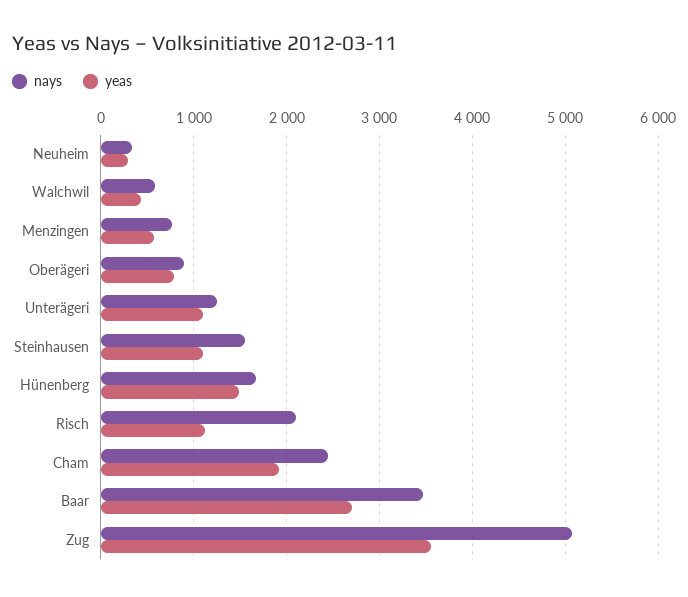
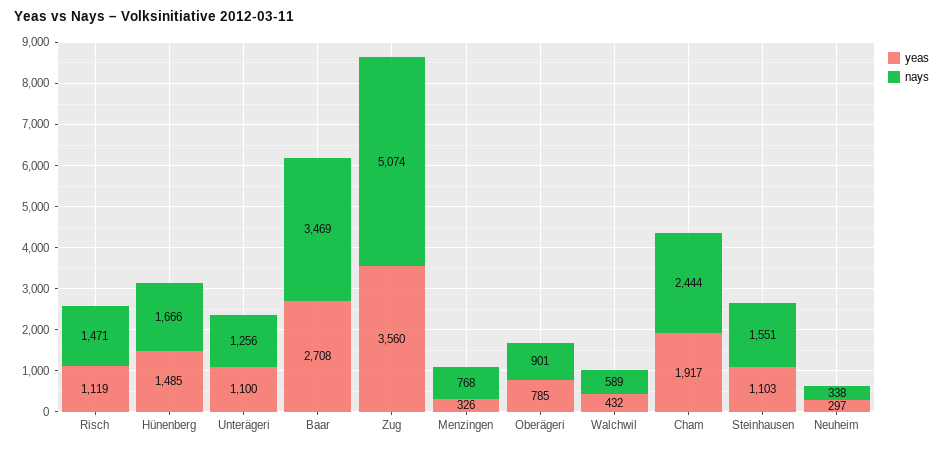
yeas, Menzingen: 600 -> 326
nays, Risch: 2100 -> 1471

